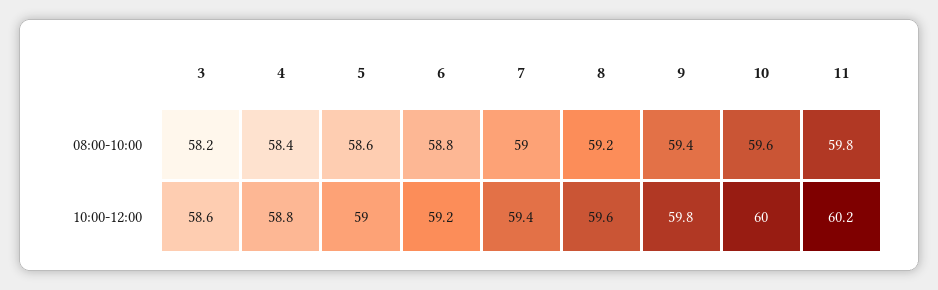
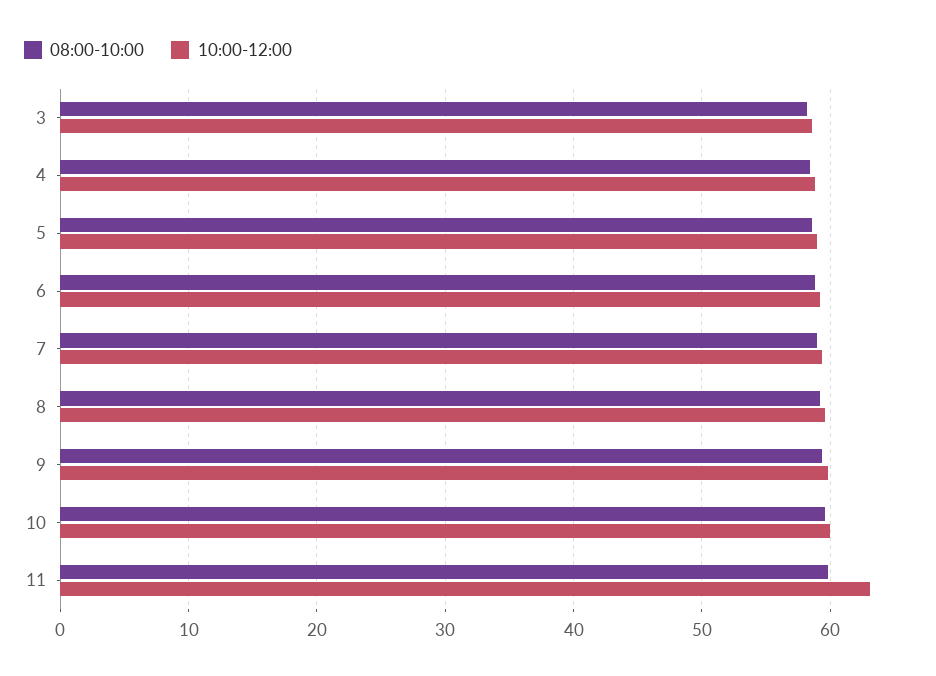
10:00-12:00, 11: 60.2 -> 63

